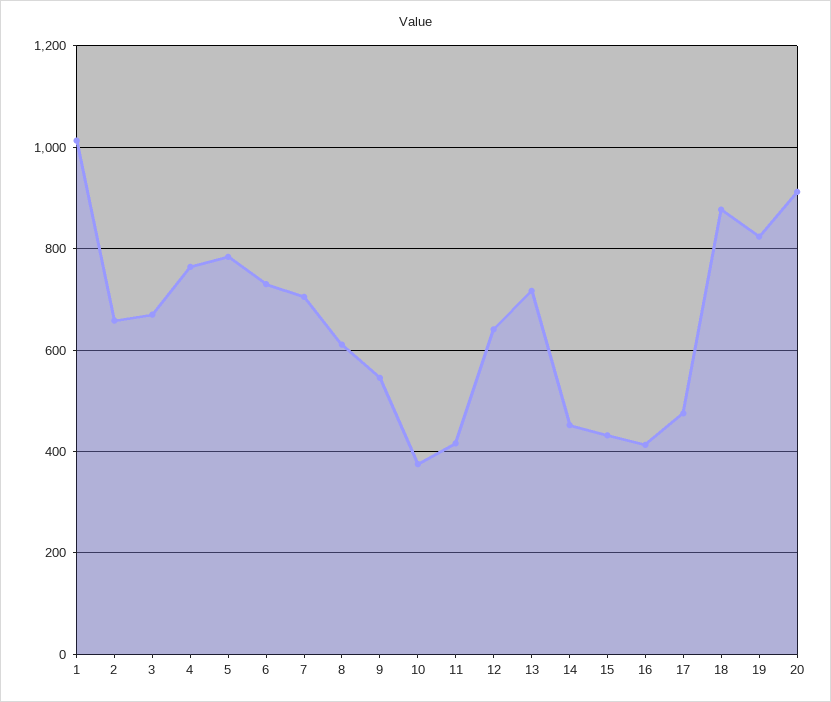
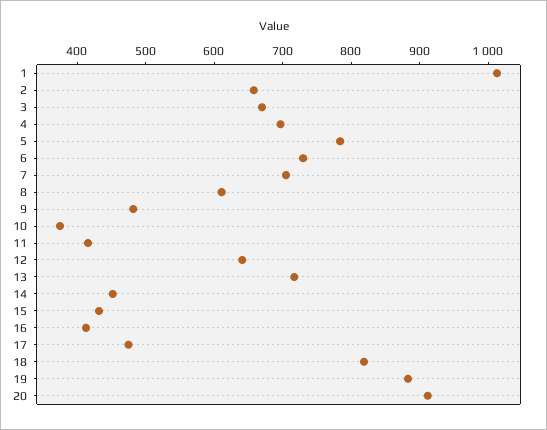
4: 760 -> 700
9: 540 -> 480
18: 880 -> 820
19: 820 -> 880

